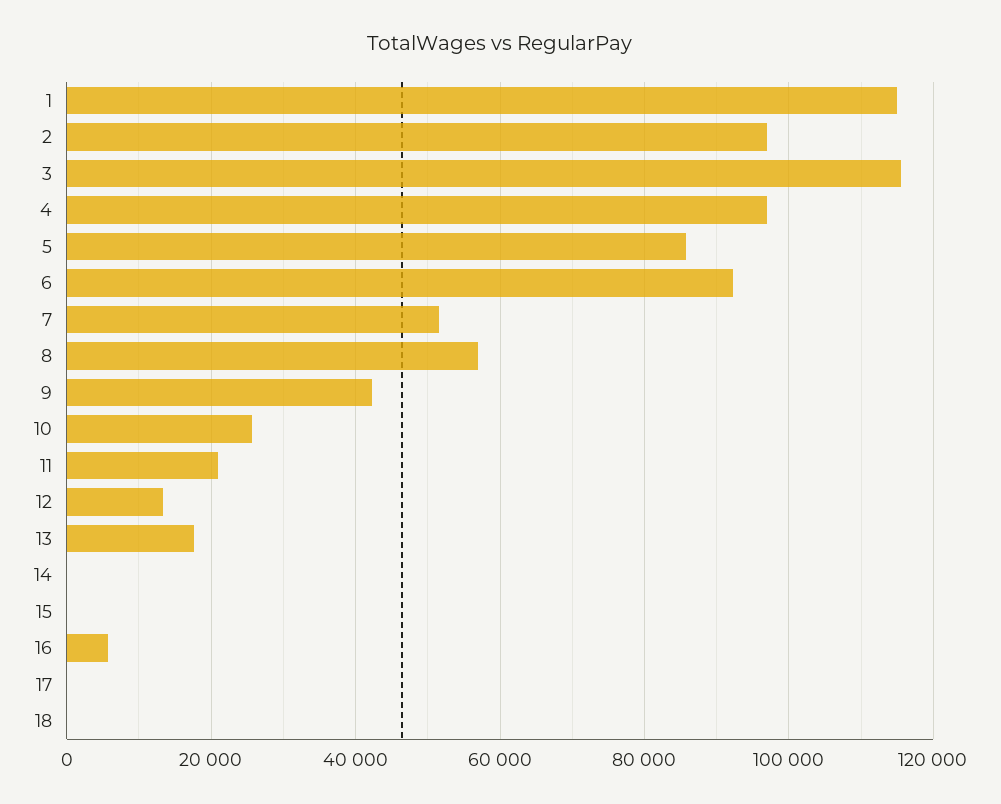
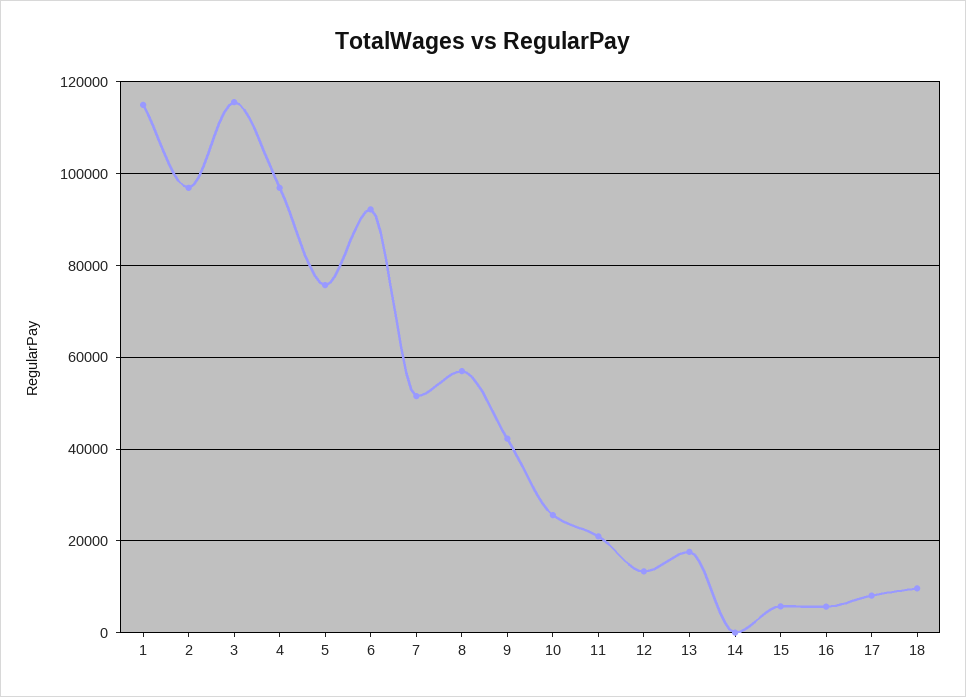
5: 86000 -> 76000
15: 0 -> 6000
17: 0 -> 8000
18: 0 -> 10000

